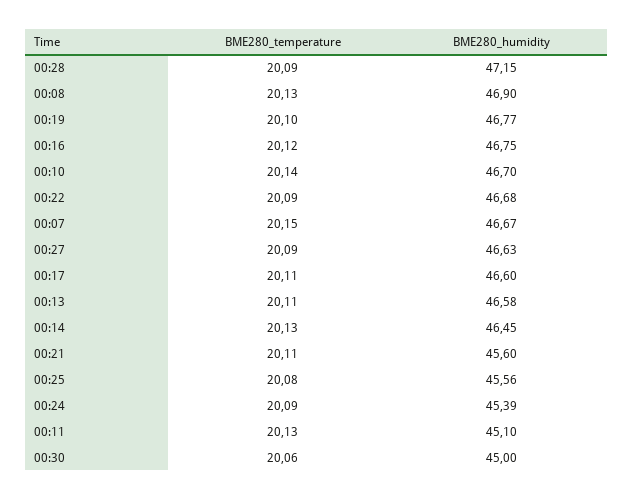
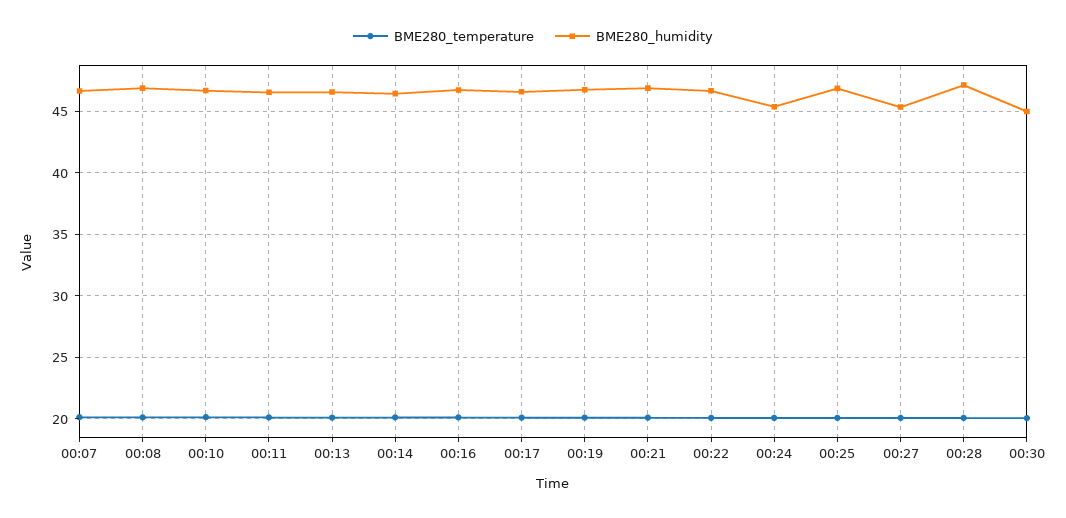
BME280_humidity, 00:27: 46.63 -> 45.5
BME280_humidity, 00:21: 45.6 -> 47
BME280_humidity, 00:25: 45.56 -> 47
BME280_humidity, 00:11: 45.1 -> 46.5

